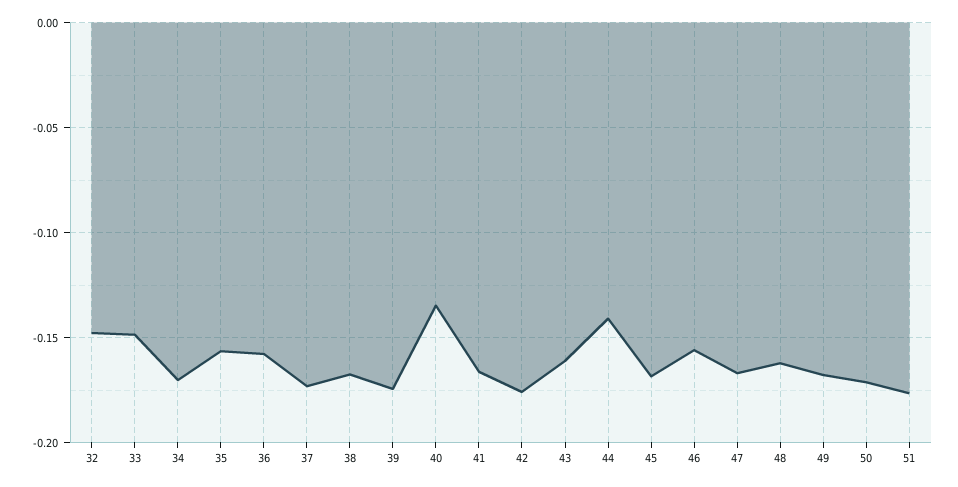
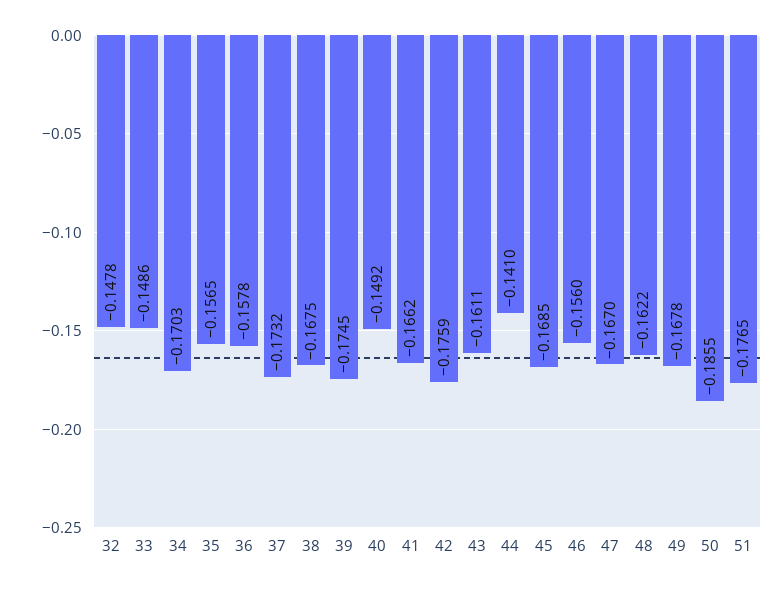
40: -0.135 -> -0.1492
50: -0.17 -> -0.1855

